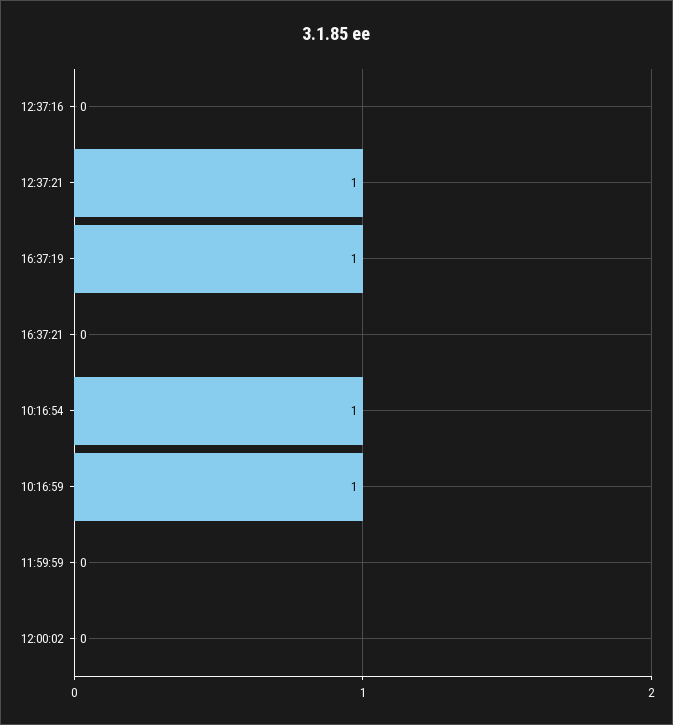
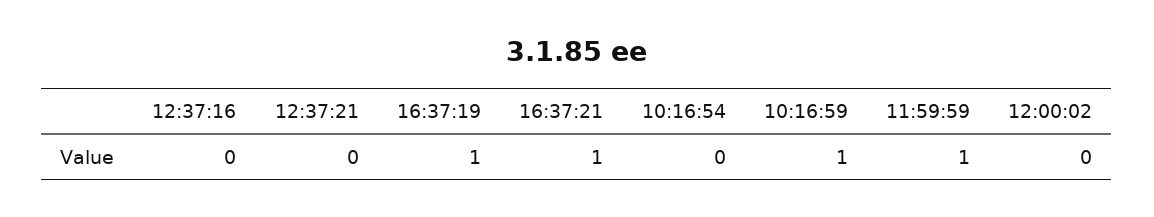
12:37:21: 1 -> 0
16:37:21: 0 -> 1
10:16:54: 1 -> 0
11:59:59: 0 -> 1

